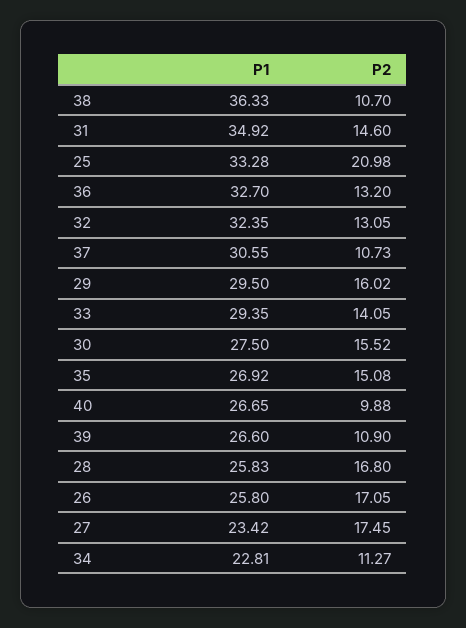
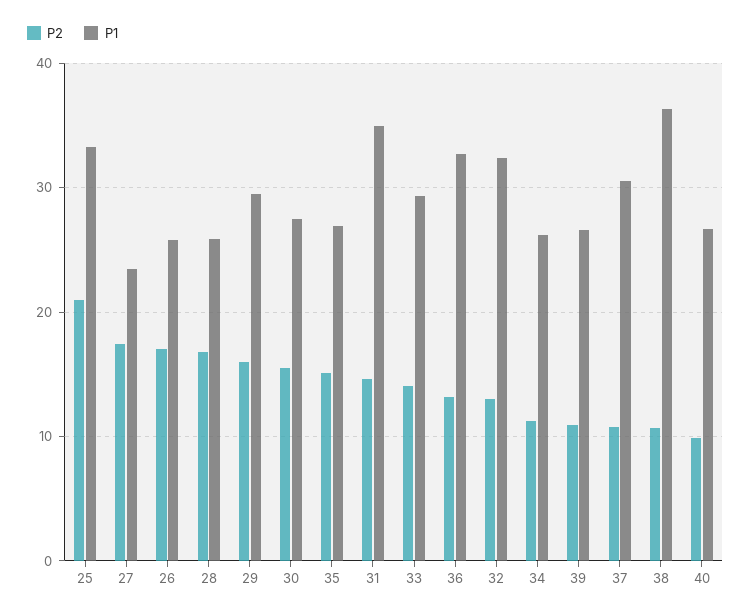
P1, 34: 22.81 -> 26

